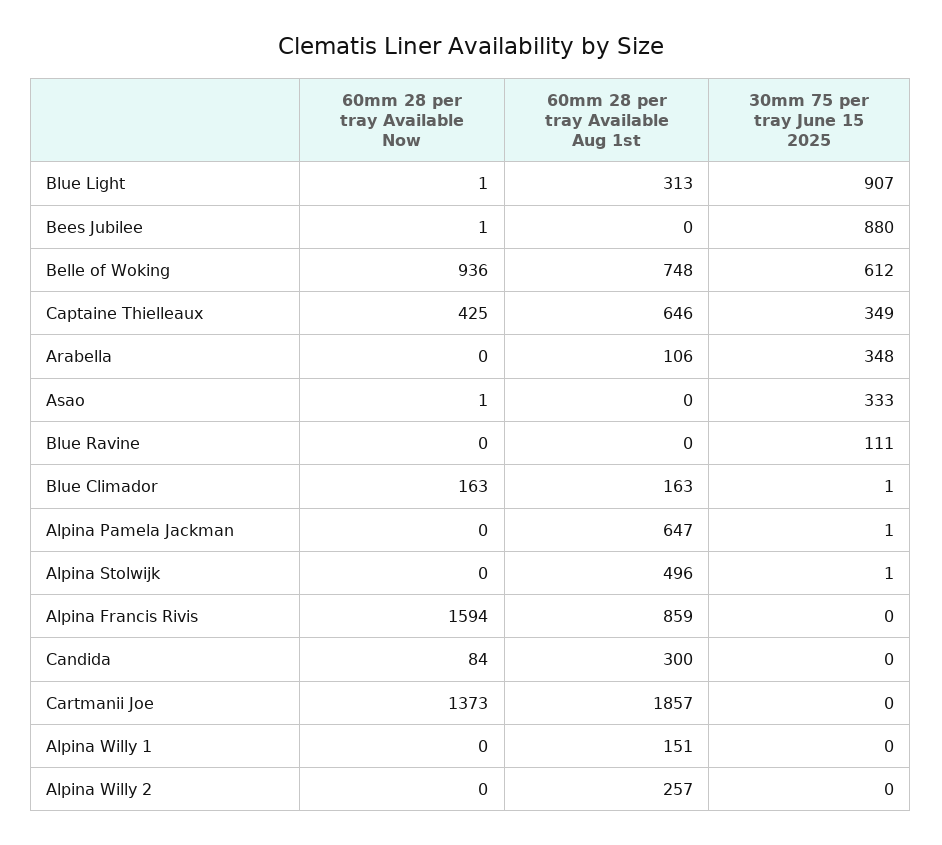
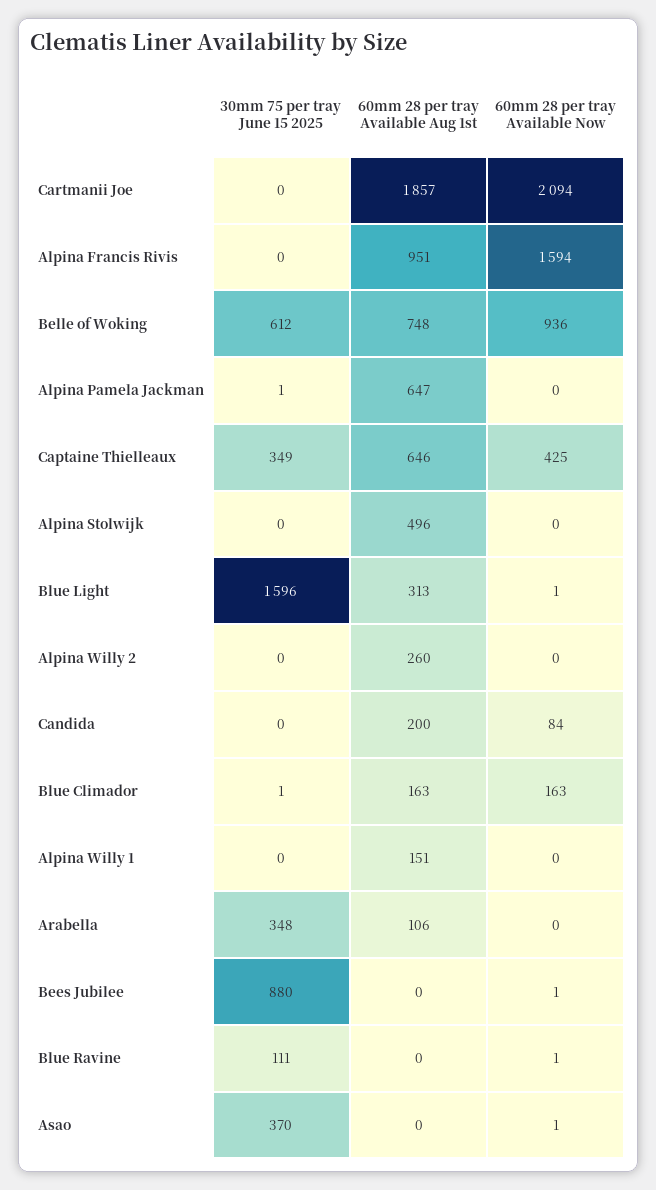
30mm 75 per tray June 15 2025, Blue Light: 907 -> 1596
30mm 75 per tray June 15 2025, Asao: 333 -> 370
60mm 28 per tray Available Now, Blue Ravine: 0 -> 1
30mm 75 per tray June 15 2025, Alpina Stolwijk: 1 -> 0
60mm 28 per tray Available Aug 1st, Alpina Francis Rivis: 859 -> 951
60mm 28 per tray Available Aug 1st, Candida: 300 -> 200
60mm 28 per tray Available Now, Cartmanii Joe: 1373 -> 2094
60mm 28 per tray Available Aug 1st, Alpina Willy 2: 257 -> 260

